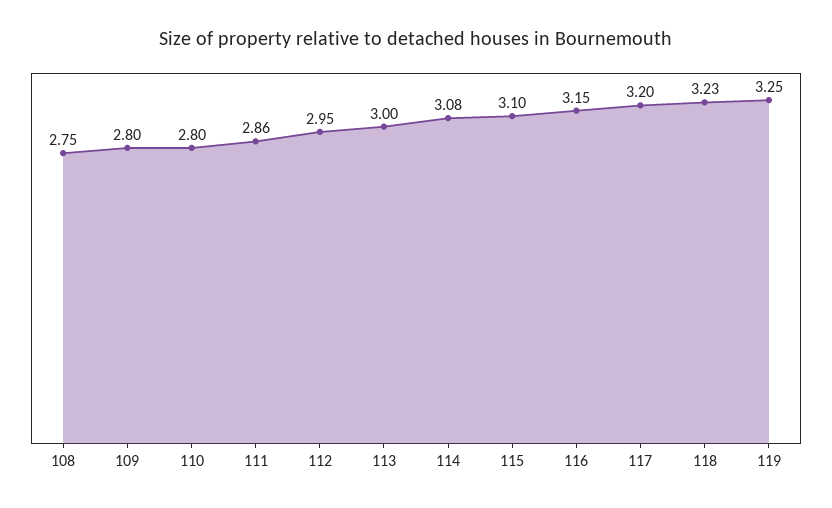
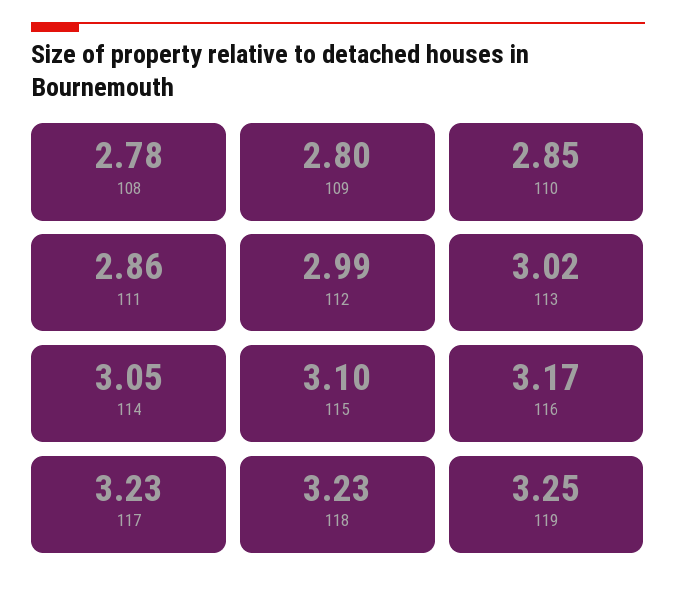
108: 2.75 -> 2.78
110: 2.8 -> 2.85
112: 2.95 -> 2.99
113: 3 -> 3.02
114: 3.08 -> 3.05
116: 3.15 -> 3.17
117: 3.2 -> 3.23

